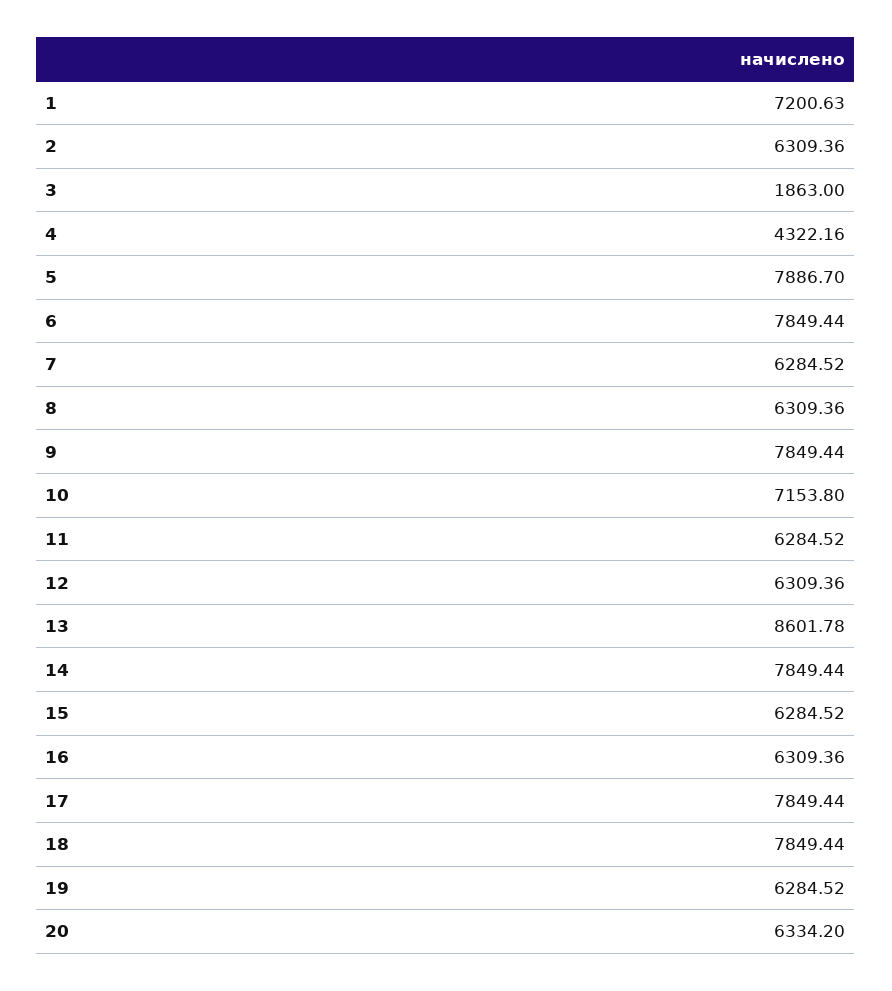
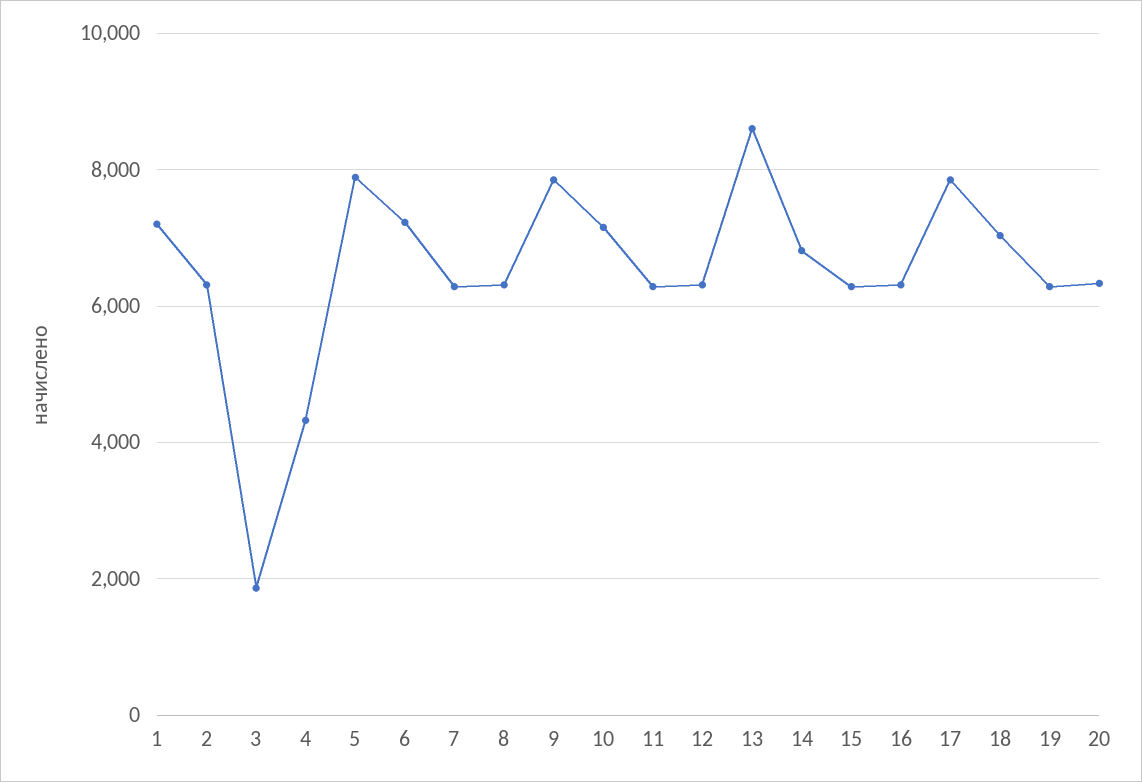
6: 7849.44 -> 7200
14: 7849.44 -> 6800
18: 7849.44 -> 7000

